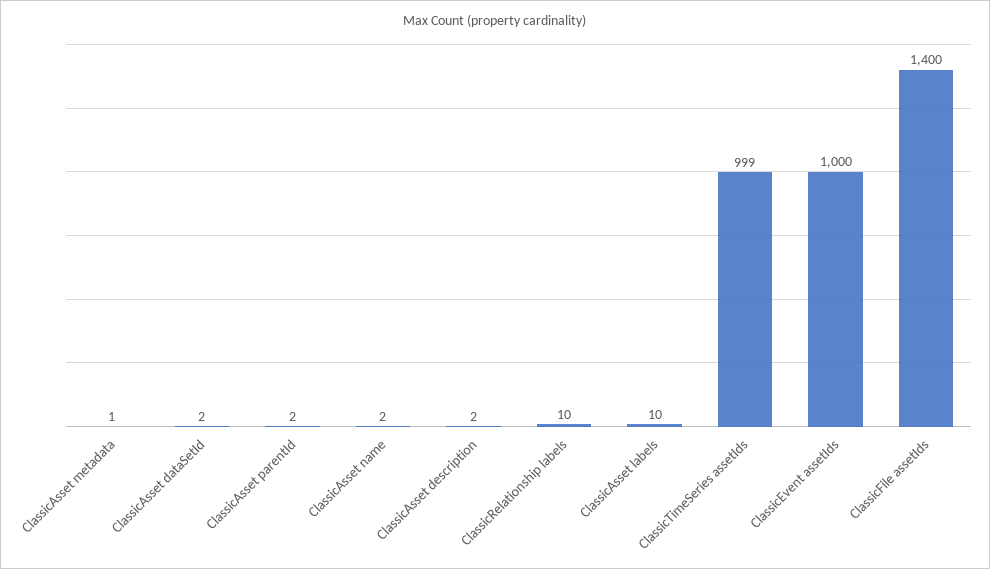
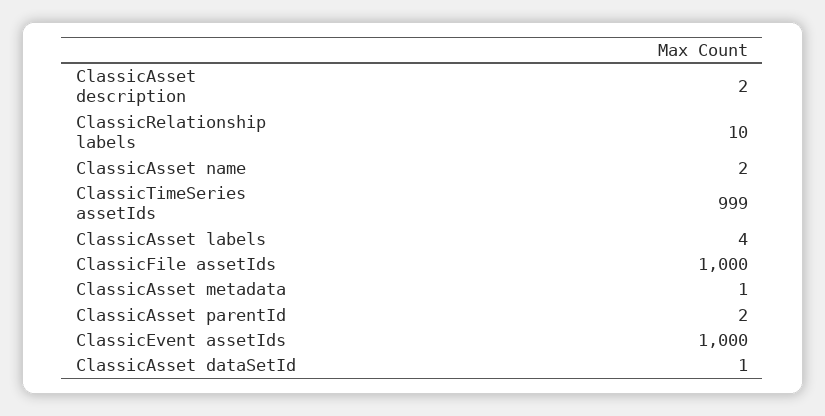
ClassicAsset dataSetId: 2 -> 1
ClassicAsset labels: 10 -> 4
ClassicFile assetIds: 1400 -> 1000

